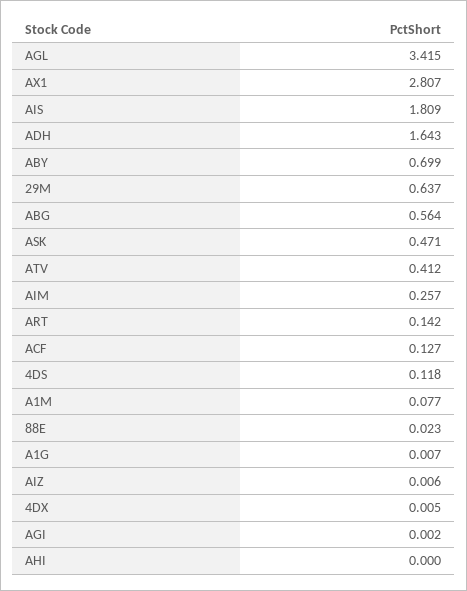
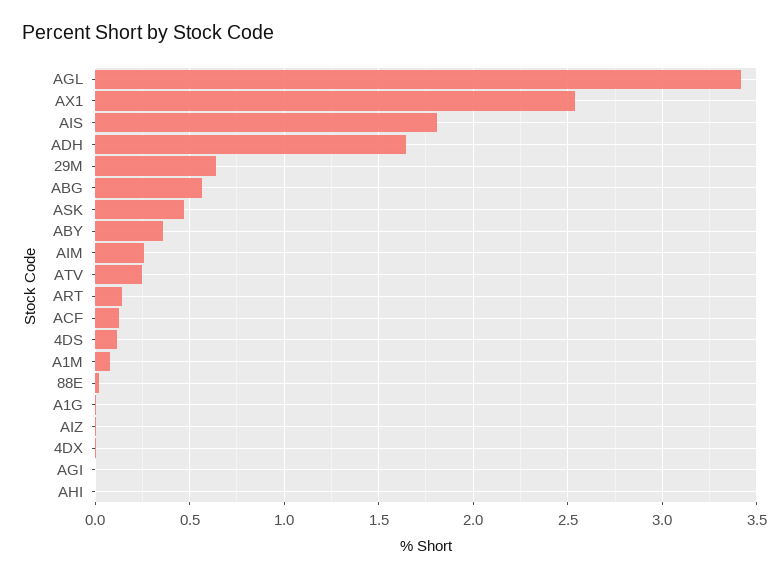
AX1: 2.807 -> 2.55
ABY: 0.699 -> 0.35
ATV: 0.412 -> 0.25

